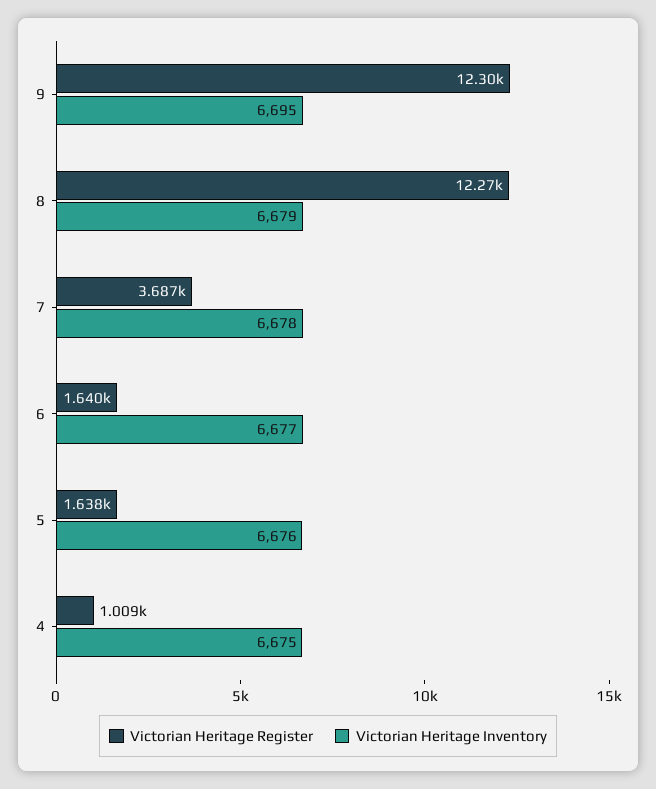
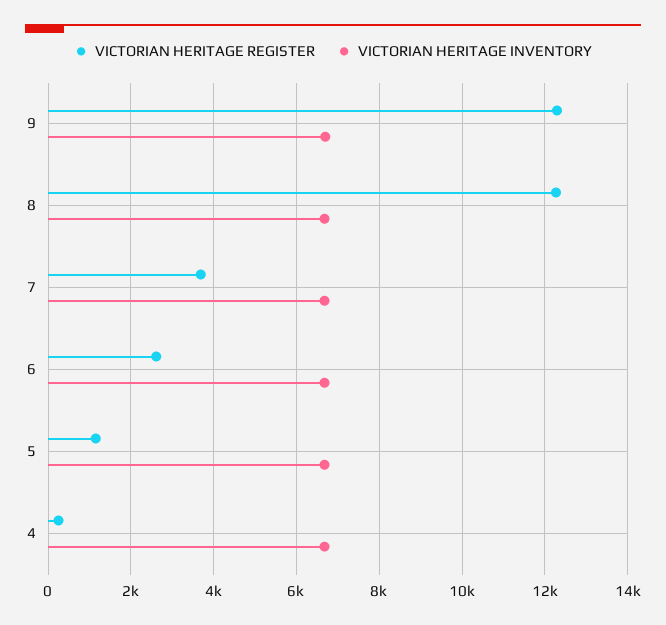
Victorian Heritage Register, 6: 1640 -> 2600
Victorian Heritage Register, 5: 1638 -> 1200
Victorian Heritage Register, 4: 1009 -> 200

